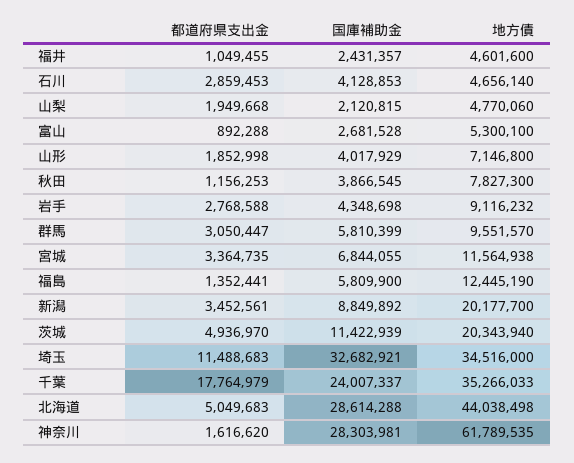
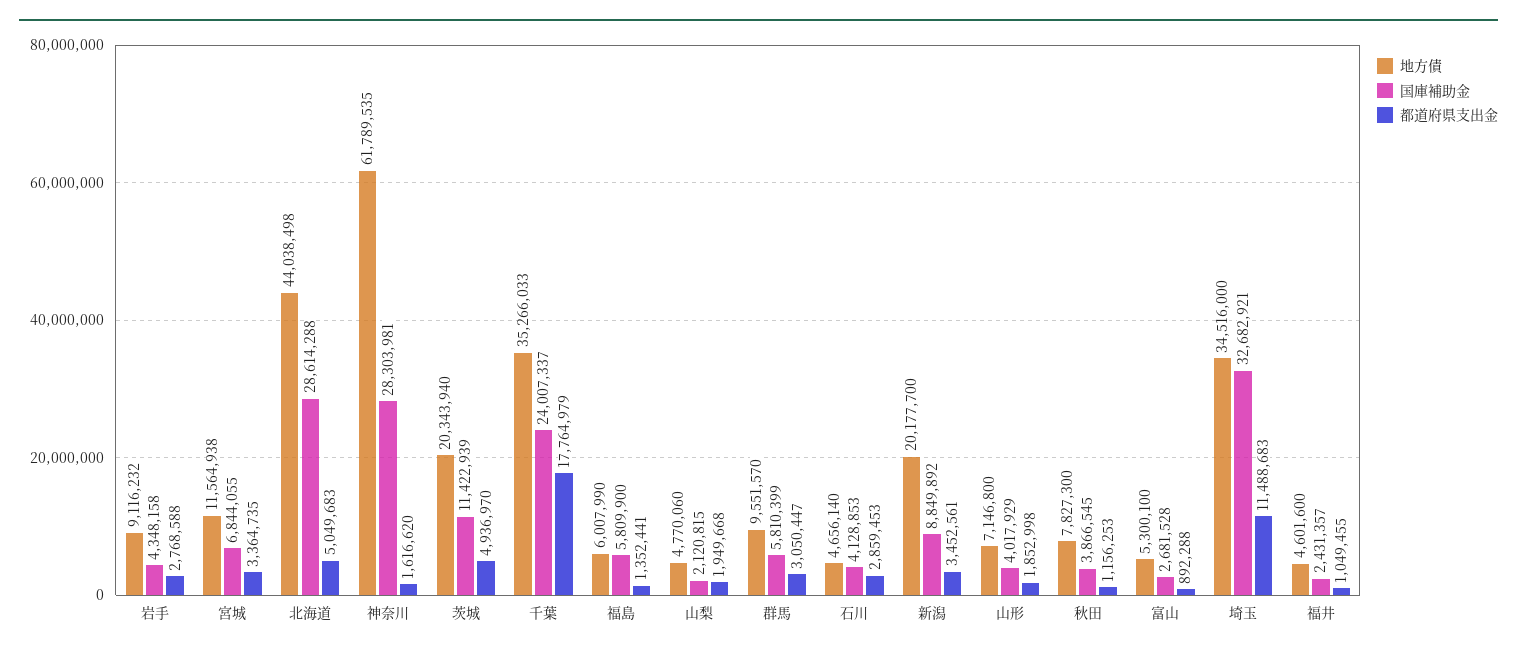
国庫補助金, 岩手: 4348698 -> 4348158
地方債, 福島: 12445190 -> 6007990

